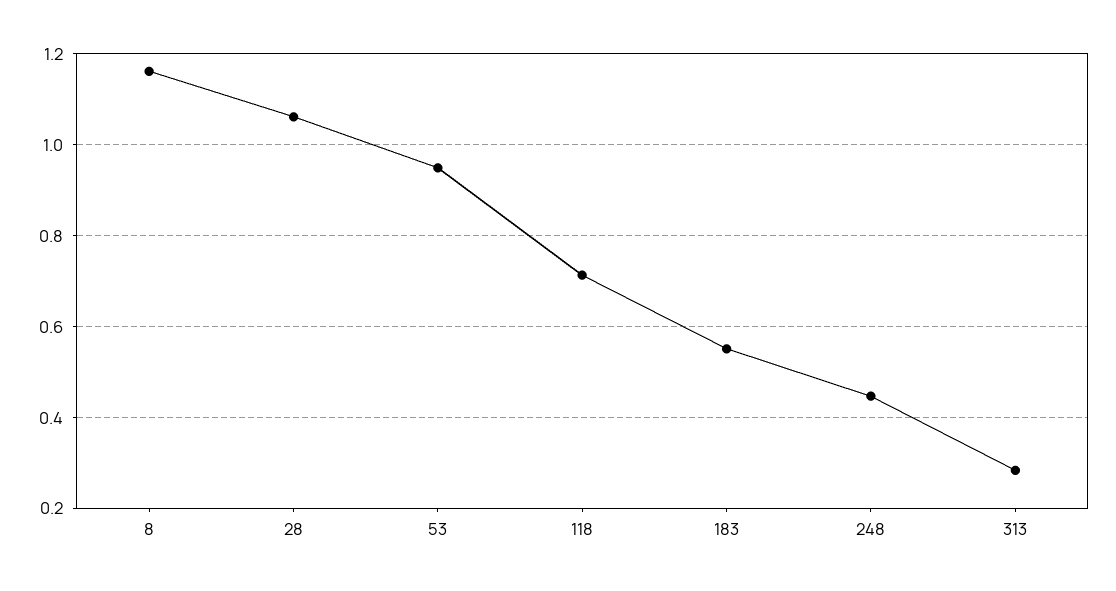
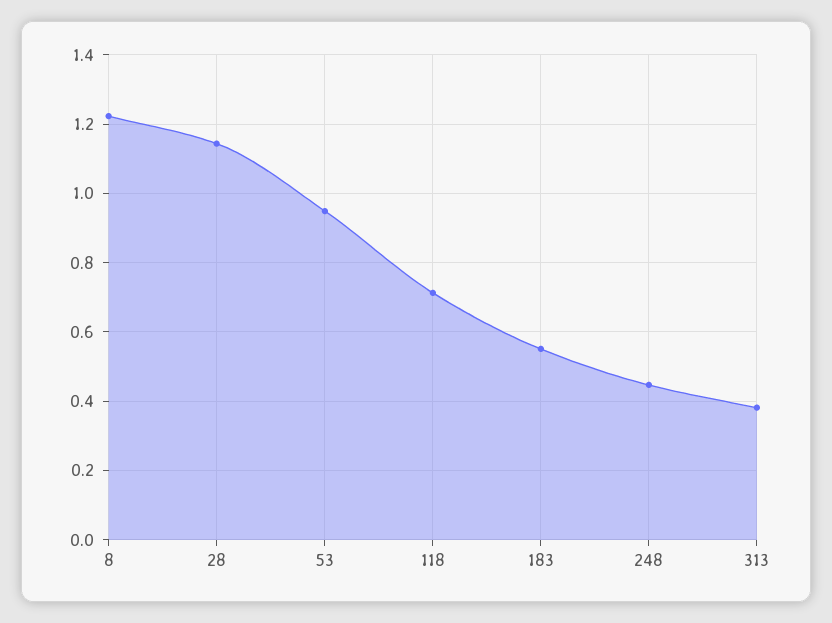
8: 1.16 -> 1.22
28: 1.06 -> 1.14
313: 0.28 -> 0.38

